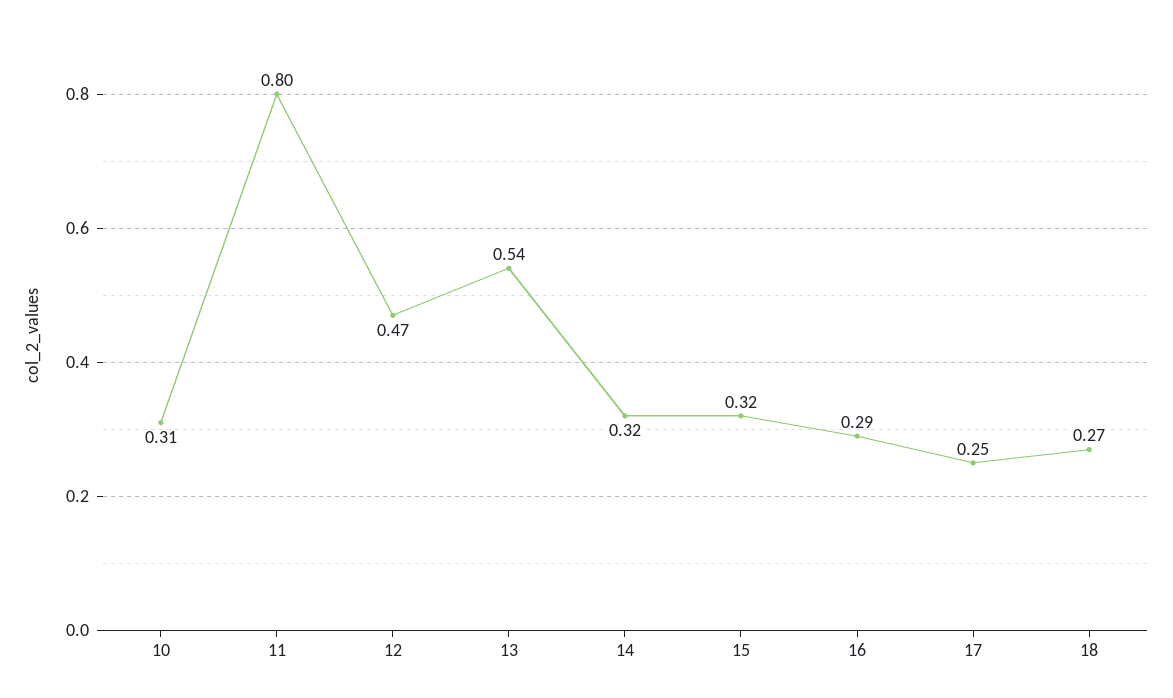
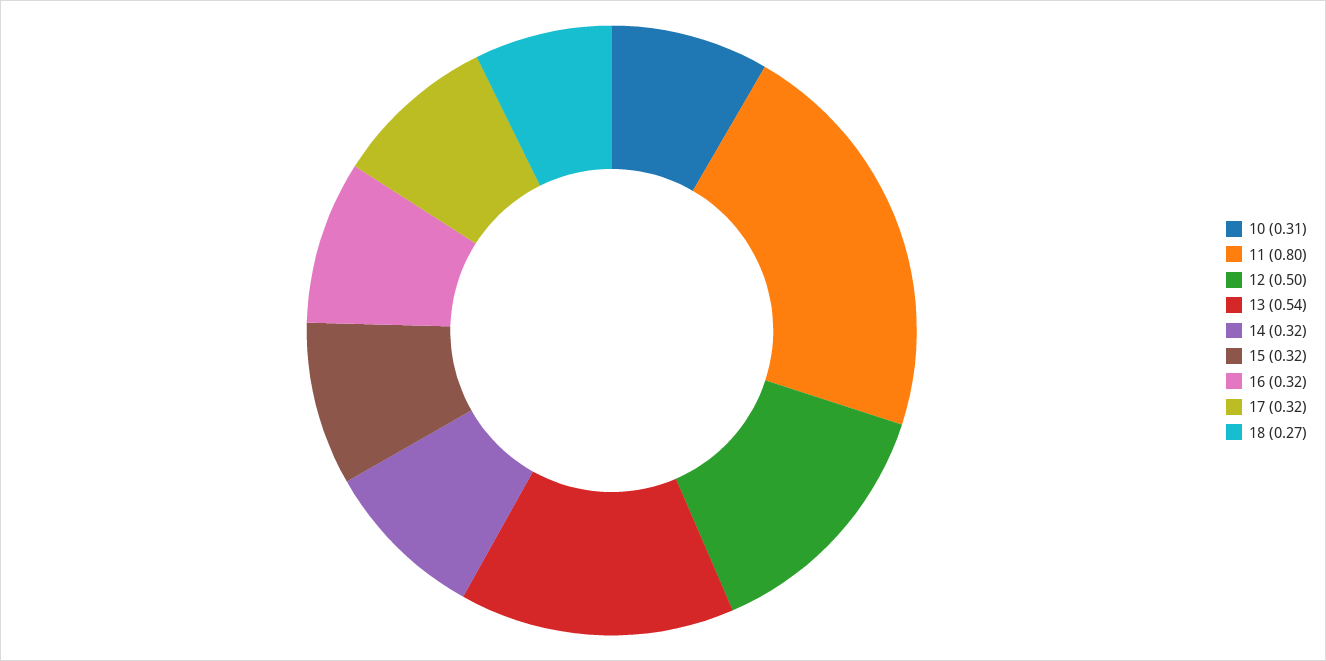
12: 0.47 -> 0.5
16: 0.29 -> 0.32
17: 0.25 -> 0.32

